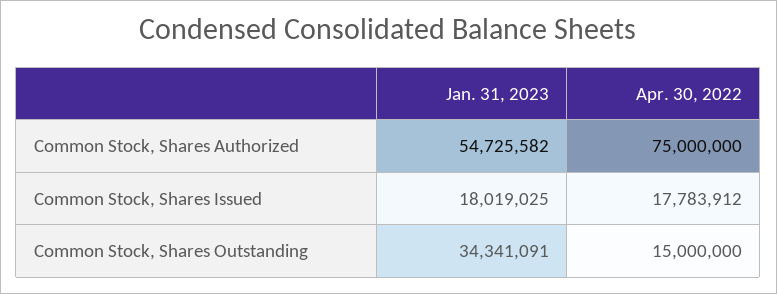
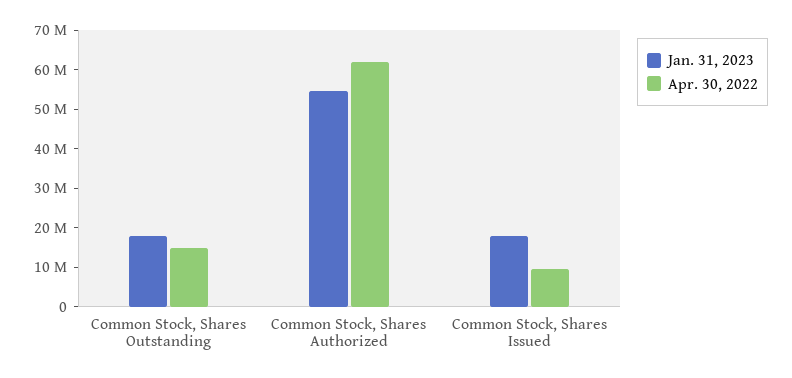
Apr. 30, 2022, Common Stock, Shares Authorized: 75000000 -> 62500000
Apr. 30, 2022, Common Stock, Shares Issued: 17783912 -> 10000000
Jan. 31, 2023, Common Stock, Shares Outstanding: 34341091 -> 17500000

